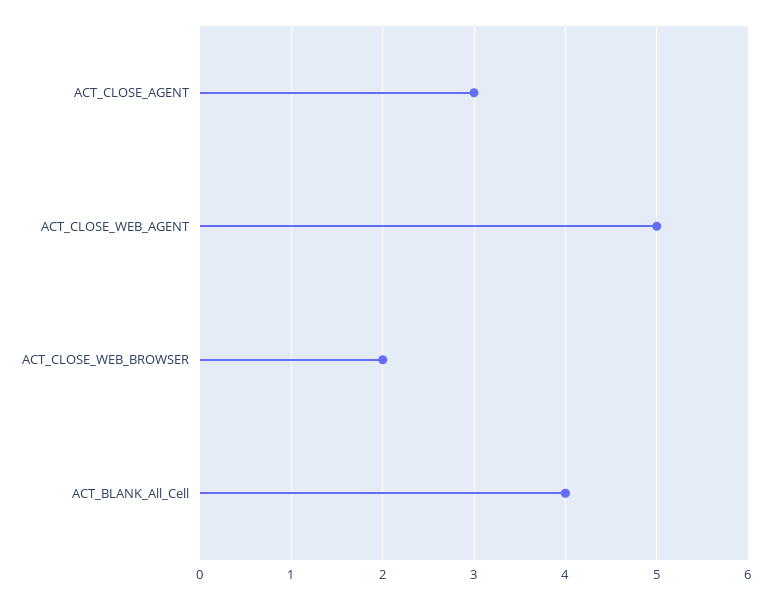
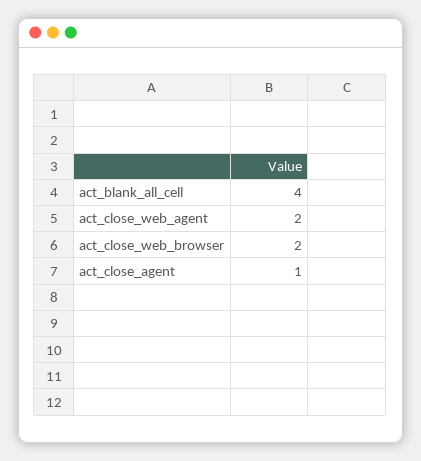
ACT_CLOSE_AGENT: 3 -> 1
ACT_CLOSE_WEB_AGENT: 5 -> 2

